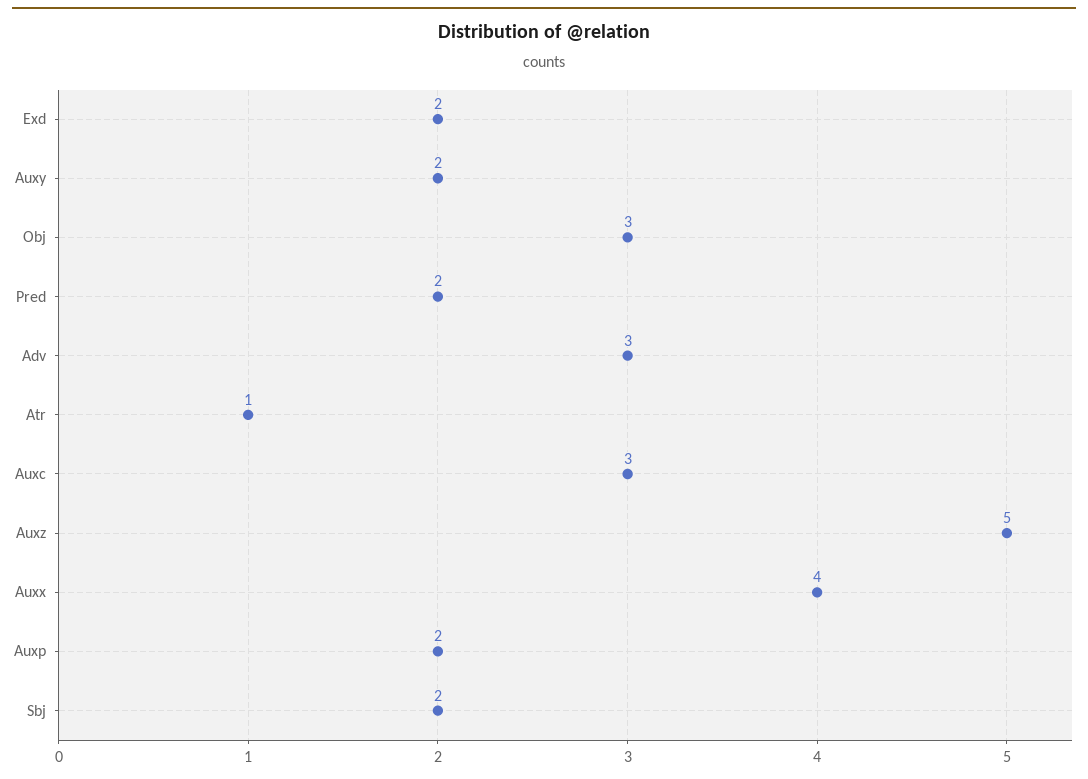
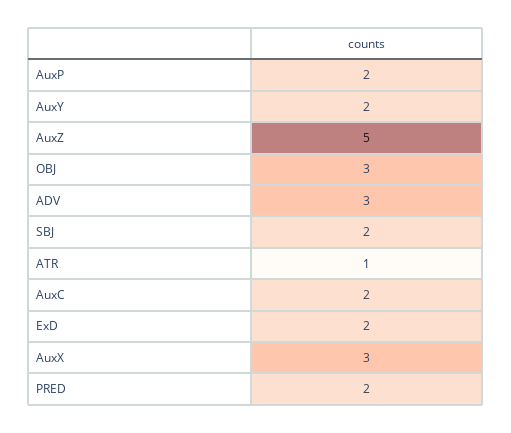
Auxc: 3 -> 2
Auxx: 4 -> 3

